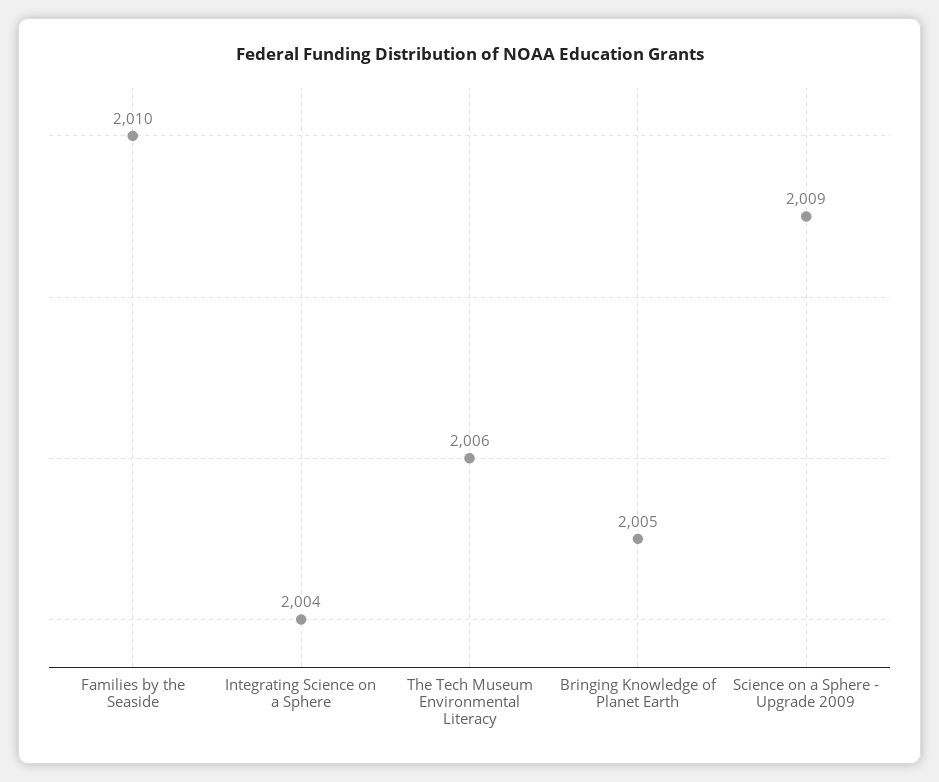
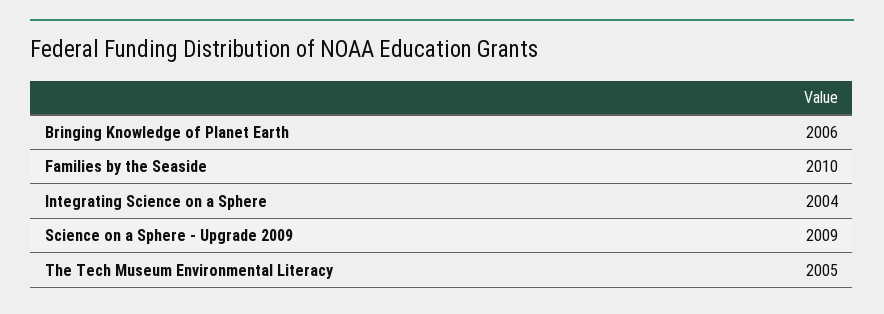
The Tech Museum Environmental Literacy: 2006 -> 2005
Bringing Knowledge of Planet Earth: 2005 -> 2006

